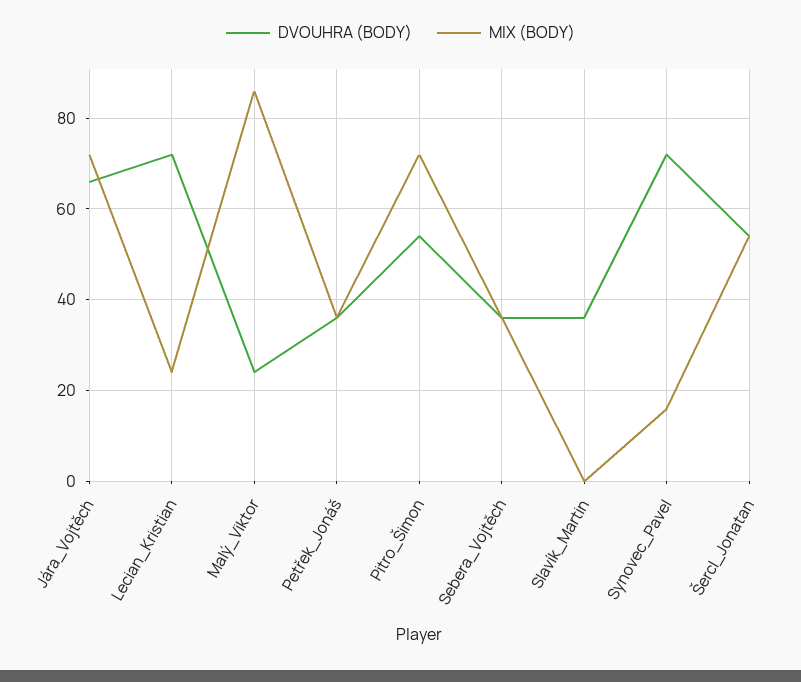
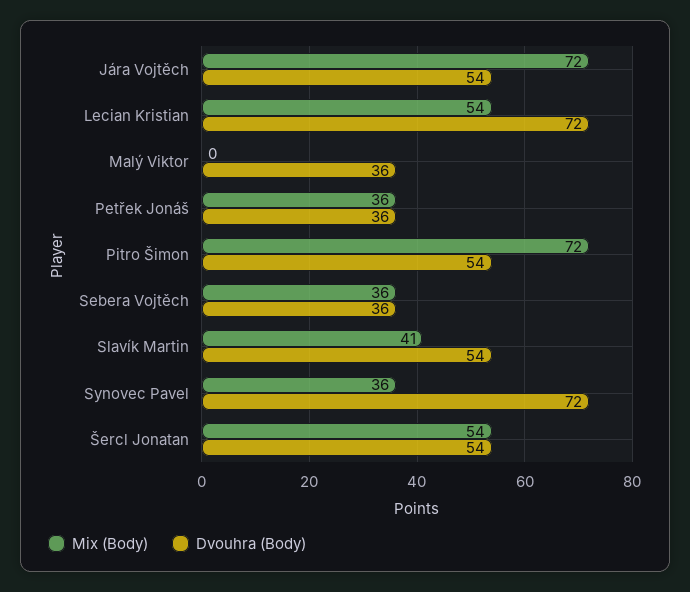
DVOUHRA (BODY), Jára_Vojtěch: 65 -> 54
MIX (BODY), Lecian_Kristian: 25 -> 54
DVOUHRA (BODY), Malý_Viktor: 25 -> 36
MIX (BODY), Malý_Viktor: 85 -> 0
DVOUHRA (BODY), Slavík_Martin: 35 -> 54
MIX (BODY), Slavík_Martin: 0 -> 41
MIX (BODY), Synovec_Pavel: 15 -> 36

